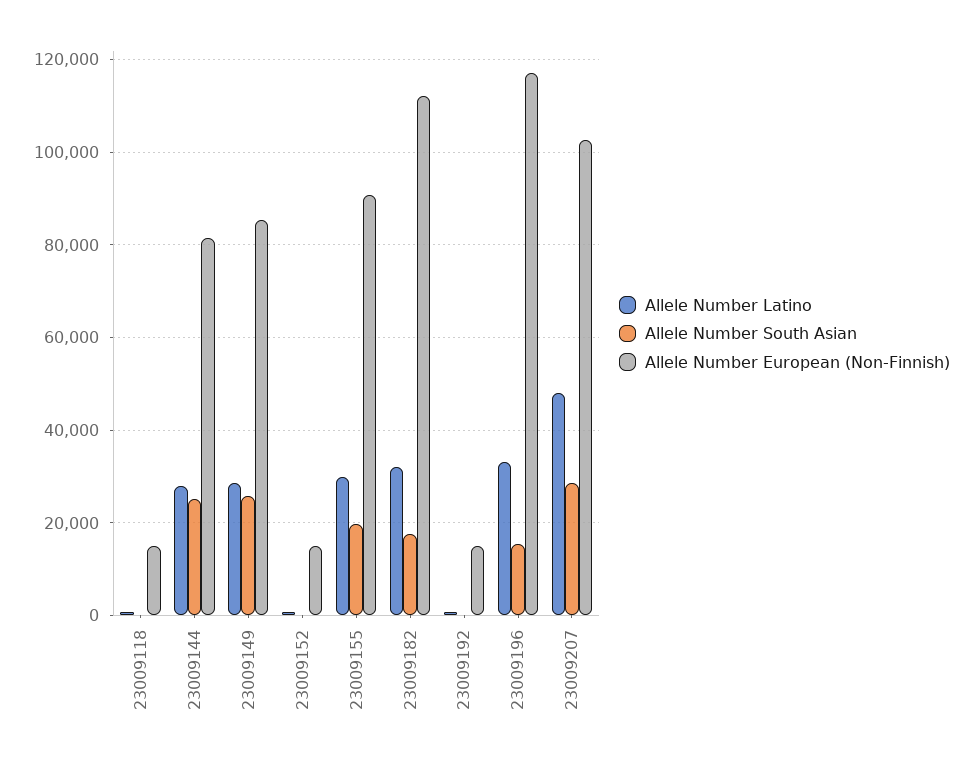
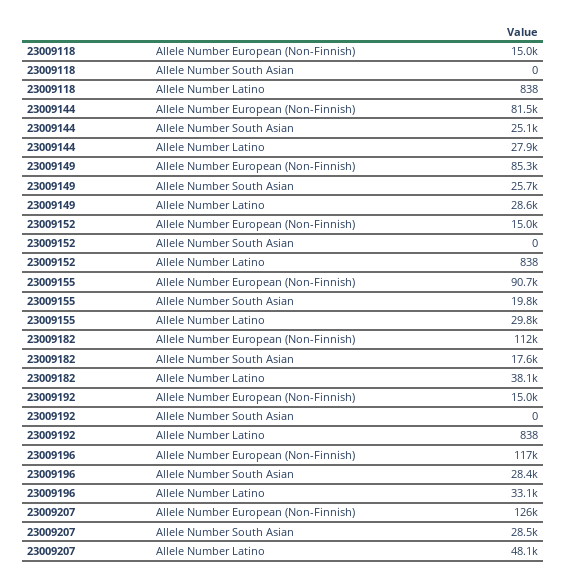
Allele Number Latino, 23009182: 32000 -> 38100
Allele Number South Asian, 23009196: 16000 -> 28400
Allele Number European (Non-Finnish), 23009207: 102000 -> 126000

